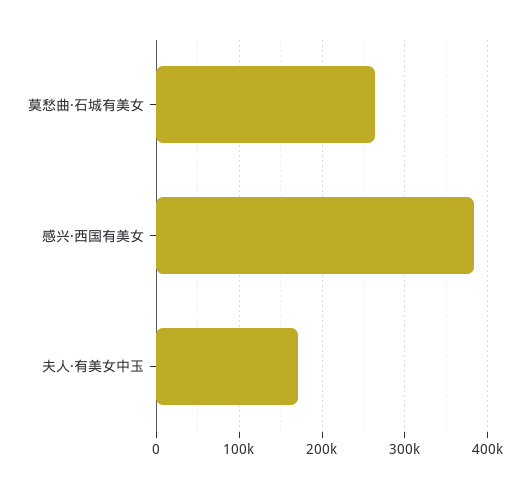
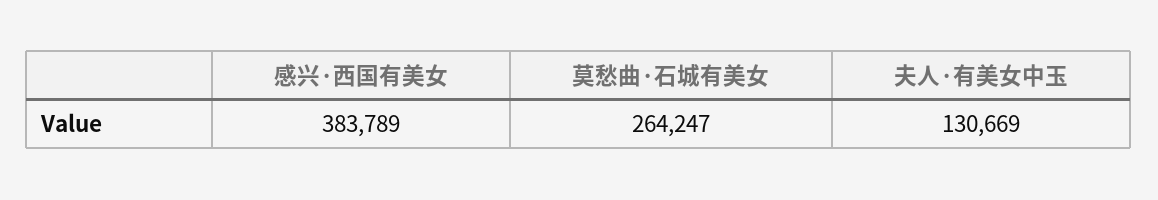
夫人·有美女中玉: 170000 -> 130669

